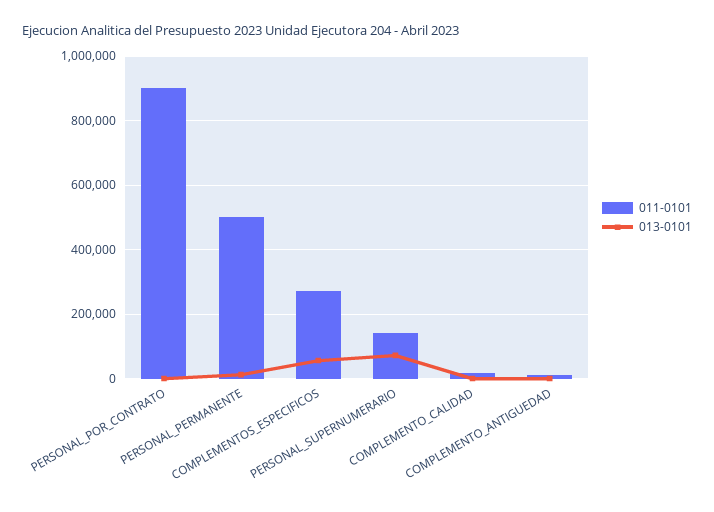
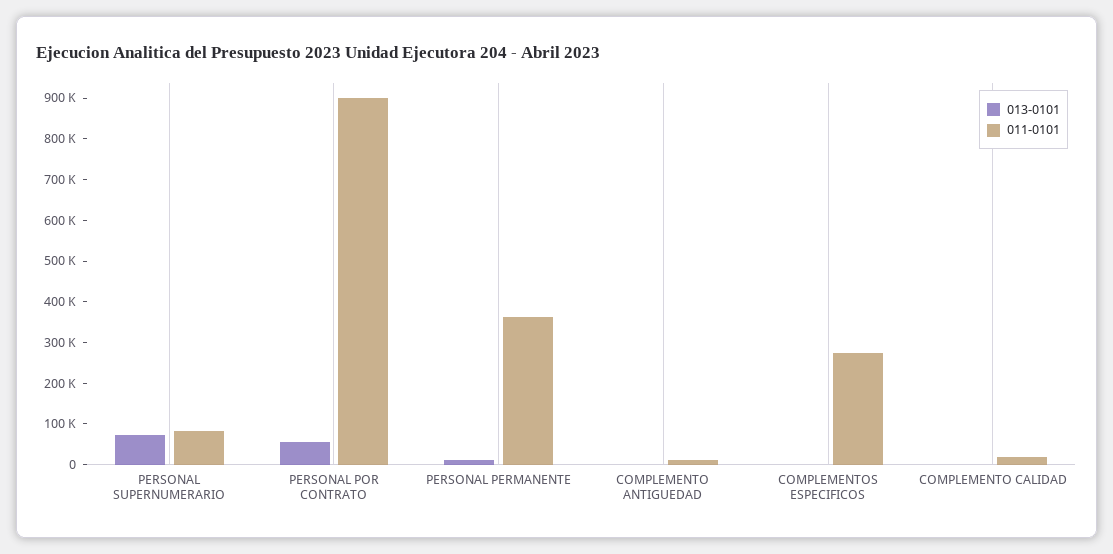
013-0101, PERSONAL_POR_CONTRATO: 0 -> 60000
011-0101, PERSONAL_PERMANENTE: 500000 -> 360000
013-0101, COMPLEMENTOS_ESPECIFICOS: 60000 -> 0
011-0101, PERSONAL_SUPERNUMERARIO: 140000 -> 80000

